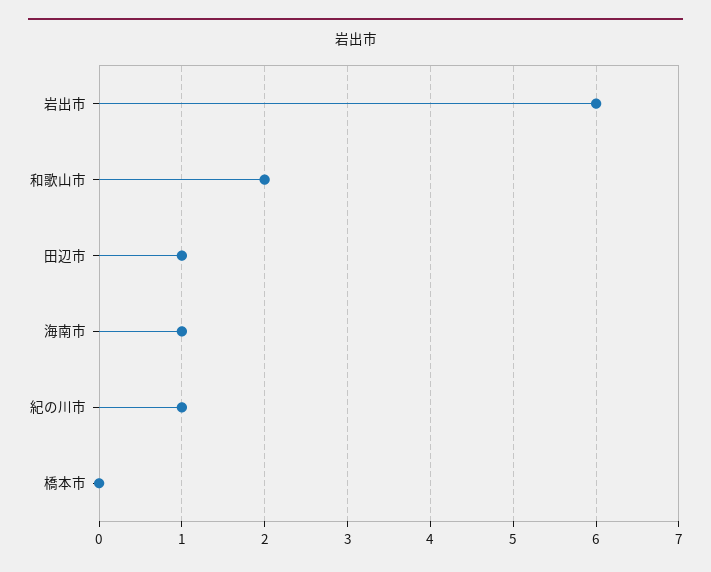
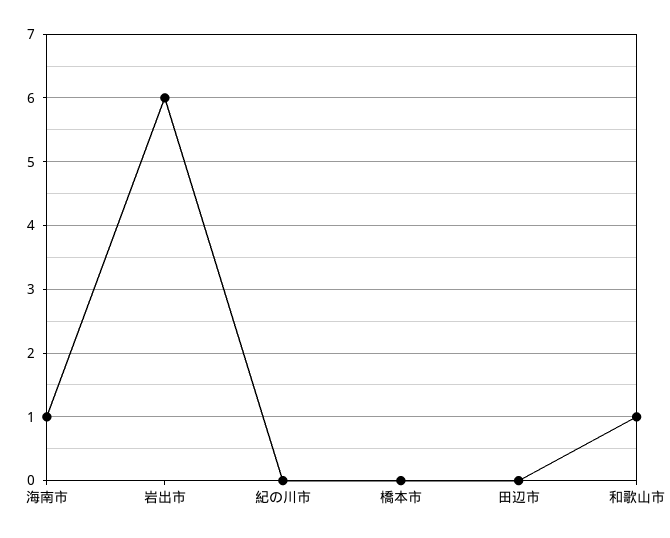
和歌山市: 2 -> 1
田辺市: 1 -> 0
紀の川市: 1 -> 0

